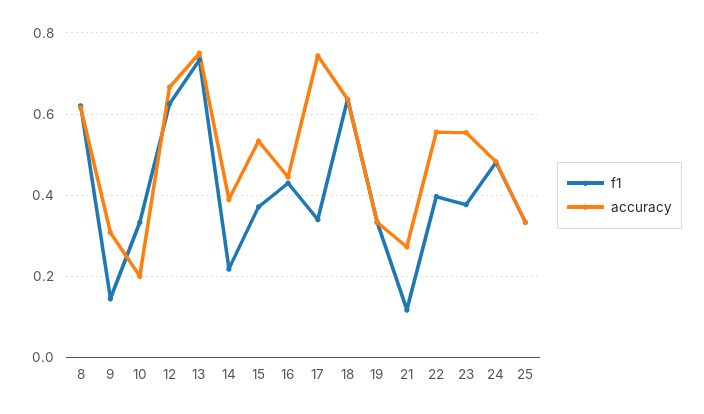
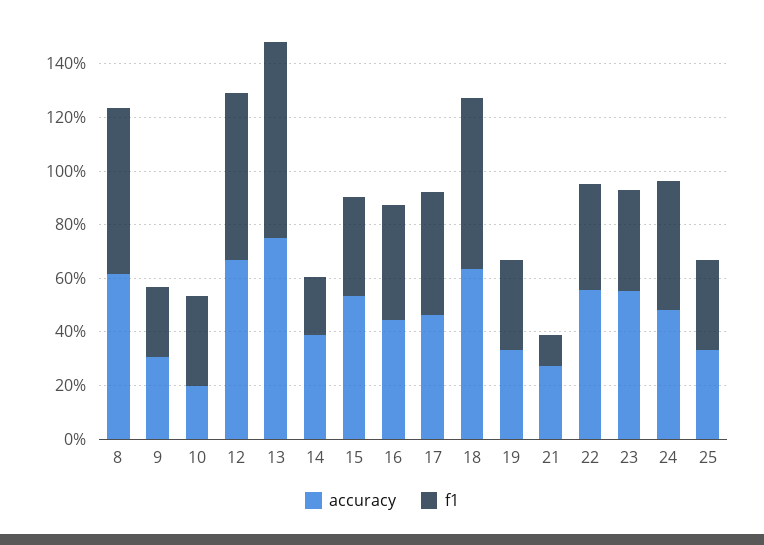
f1, 9: 0.14 -> 0.25
f1, 17: 0.34 -> 0.45
accuracy, 17: 0.74 -> 0.45

